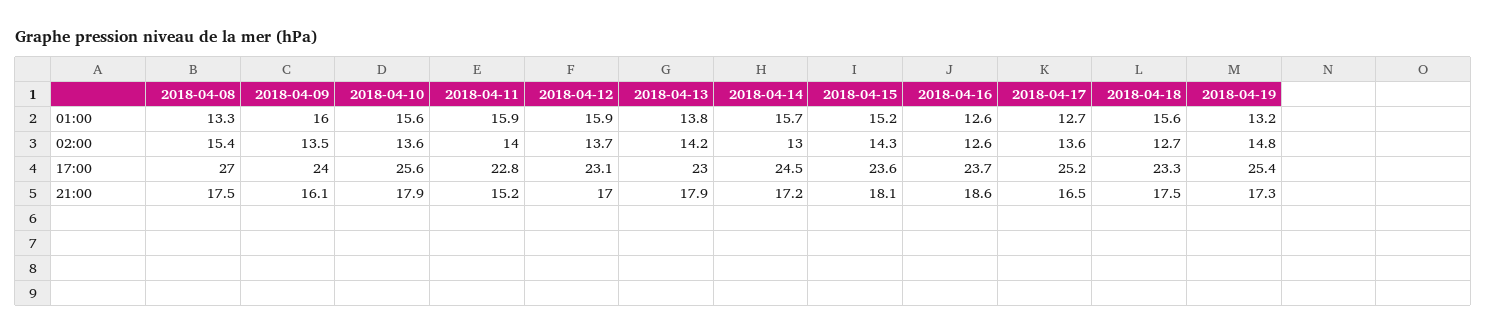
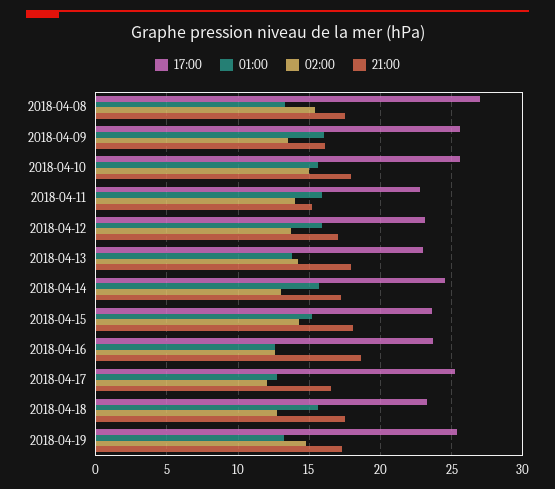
02:00, 2018-04-10: 13.6 -> 15
02:00, 2018-04-17: 13.6 -> 12
17:00, 2018-04-09: 24 -> 25.5

